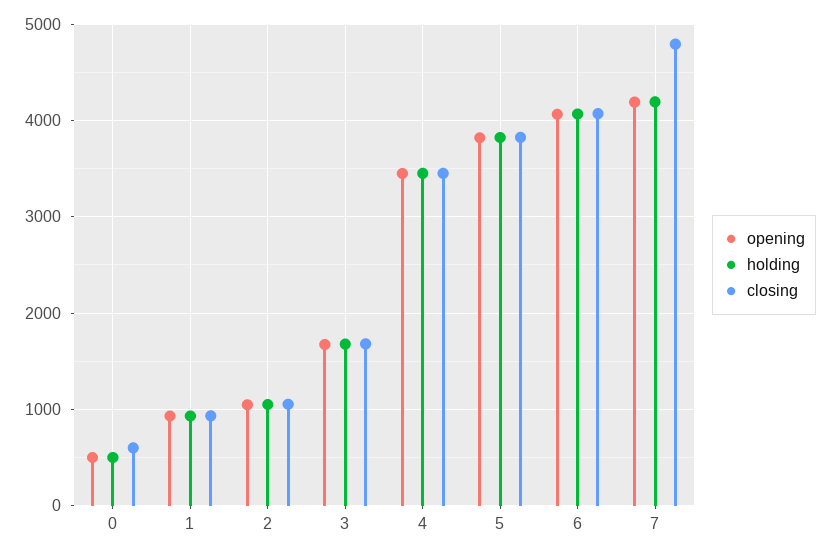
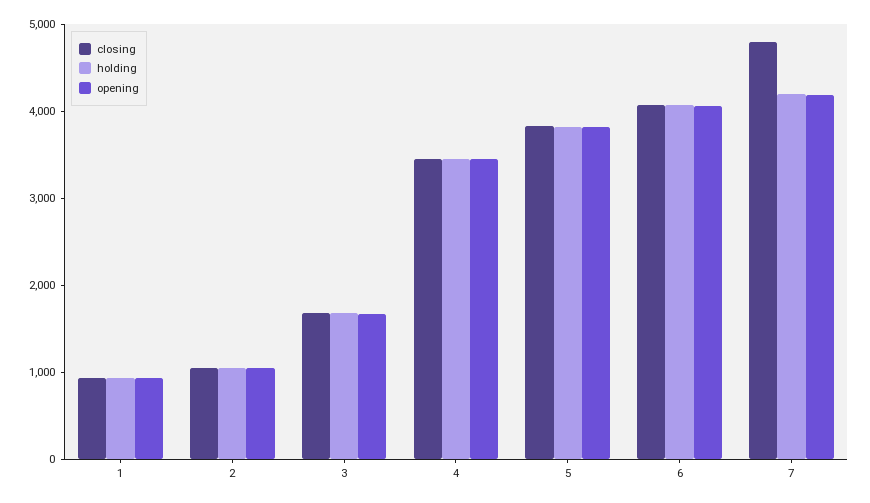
opening, 0: 500 -> none
holding, 0: 500 -> none
closing, 0: 600 -> none

